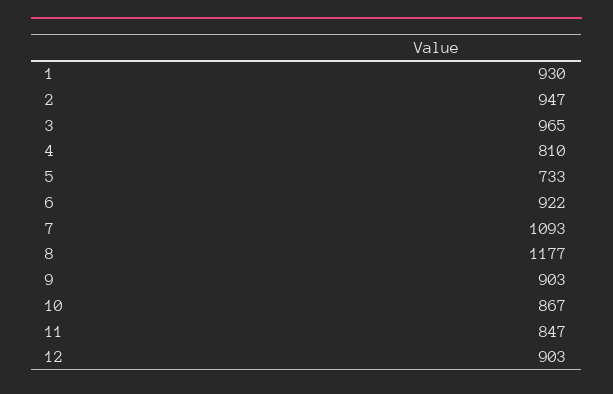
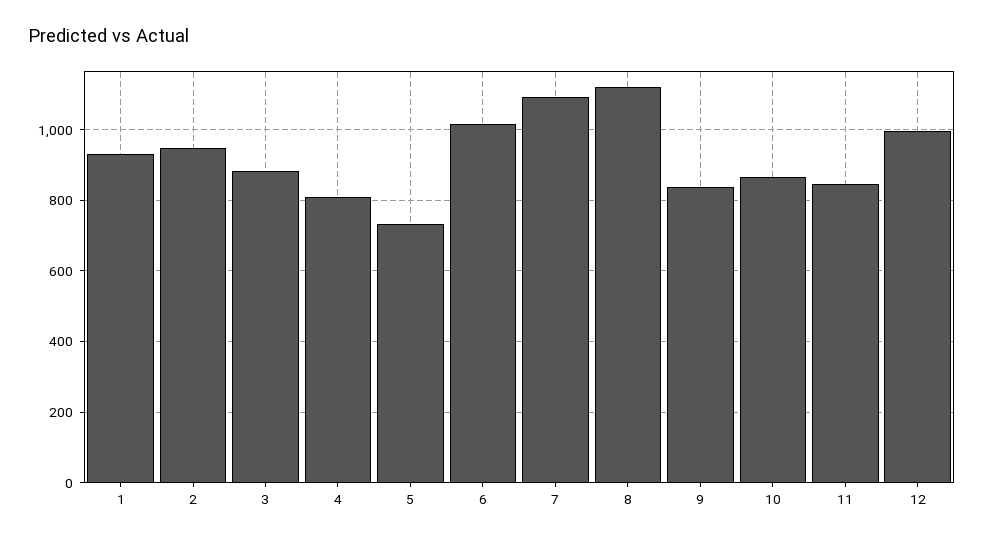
3: 965 -> 880
6: 922 -> 1020
8: 1177 -> 1120
9: 903 -> 840
12: 903 -> 1000

